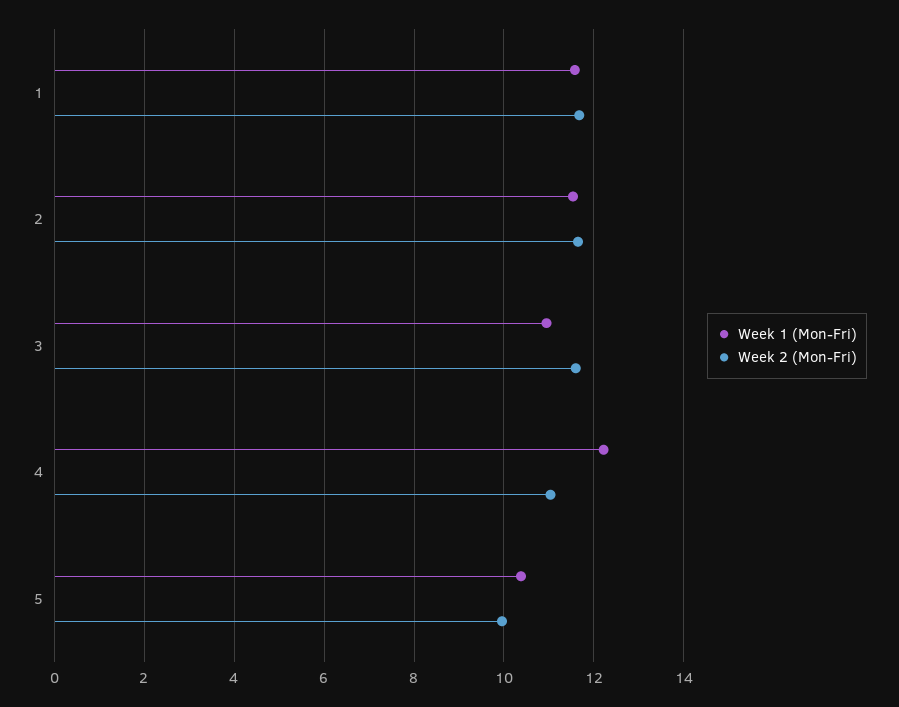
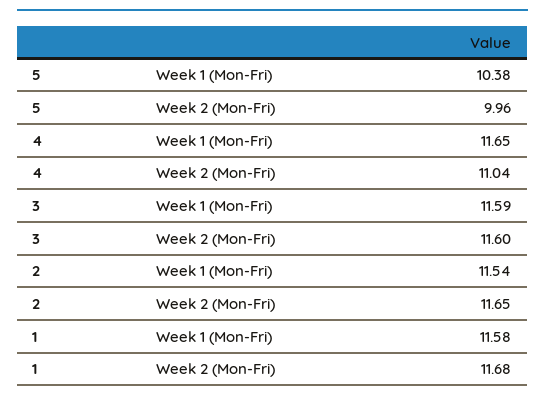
Week 1 (Mon-Fri), 3: 11 -> 11.59
Week 1 (Mon-Fri), 4: 12.2 -> 11.65

